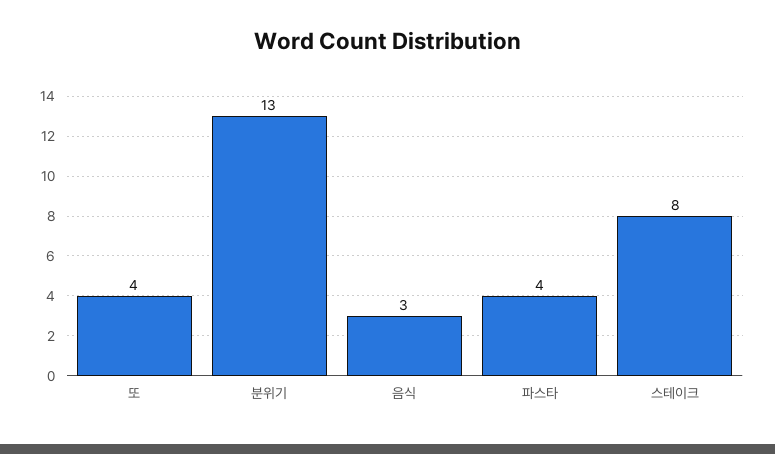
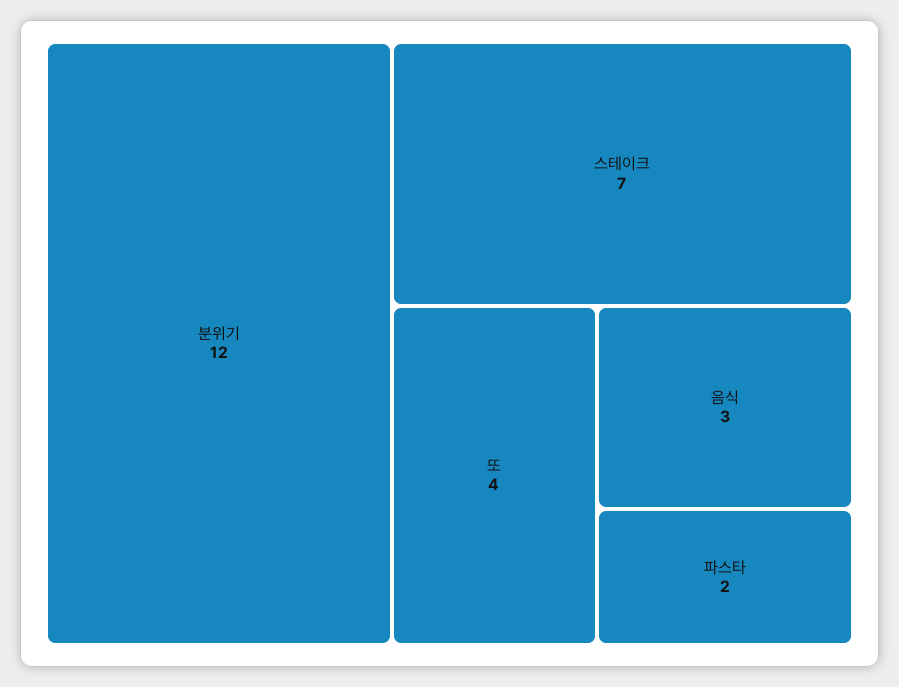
분위기: 13 -> 12
파스타: 4 -> 2
스테이크: 8 -> 7

